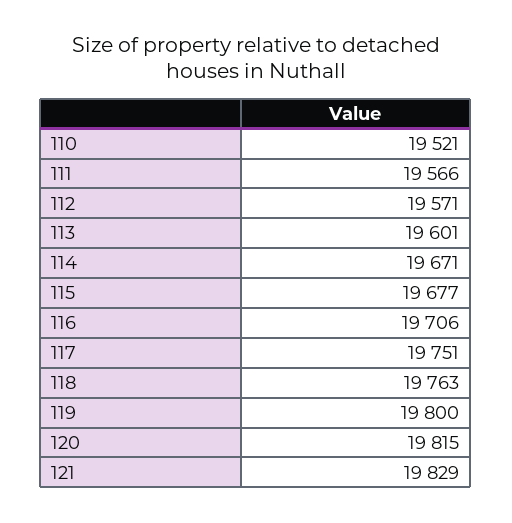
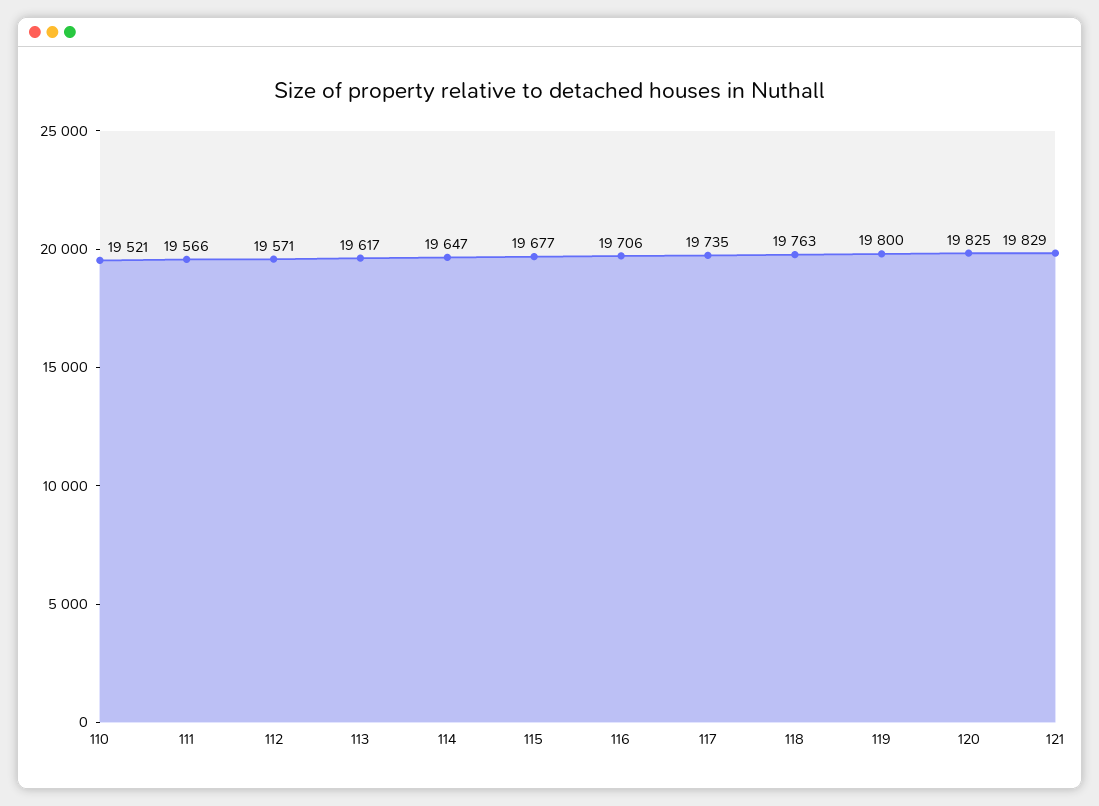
113: 19601 -> 19617
114: 19671 -> 19647
117: 19751 -> 19735
120: 19815 -> 19825

